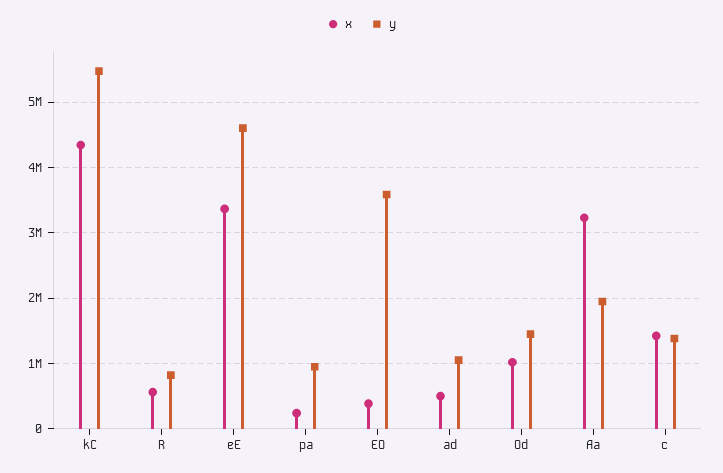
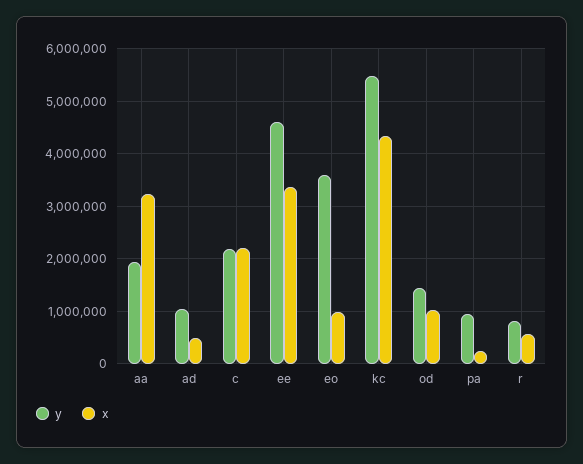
x, EO: 400000 -> 1000000
x, c: 1400000 -> 2200000
y, c: 1400000 -> 2200000

